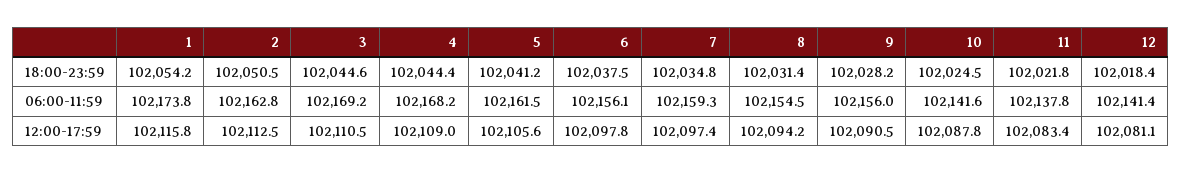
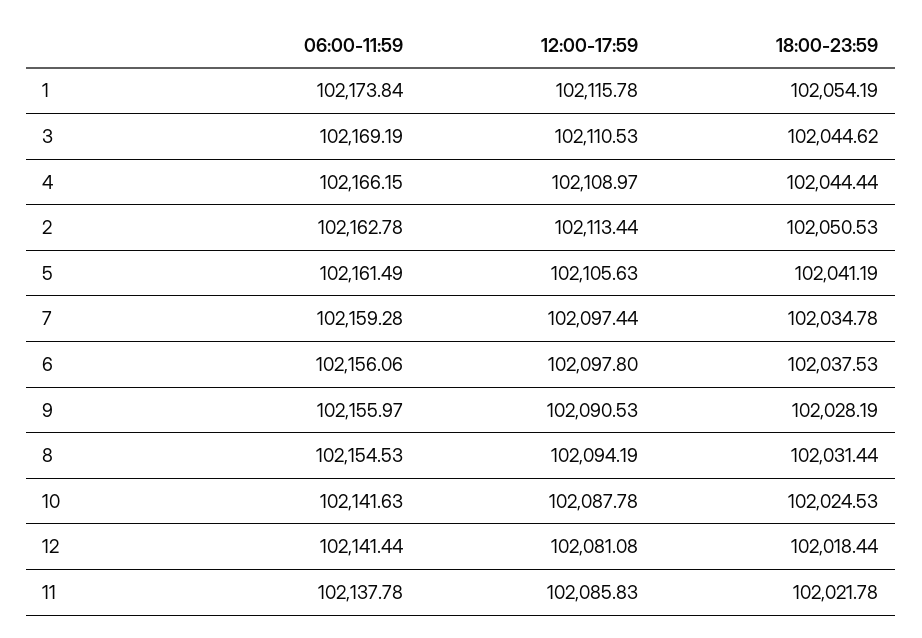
4, 06:00-11:59: 102168.2 -> 102166.15
2, 12:00-17:59: 102112.5 -> 102113.44
11, 12:00-17:59: 102083.4 -> 102085.83

